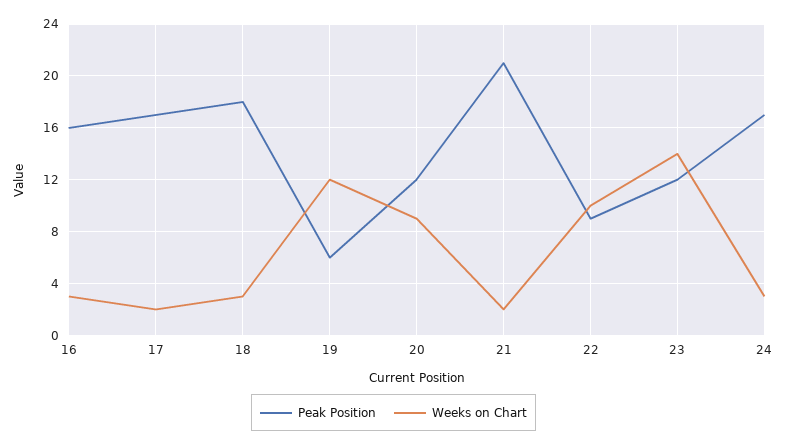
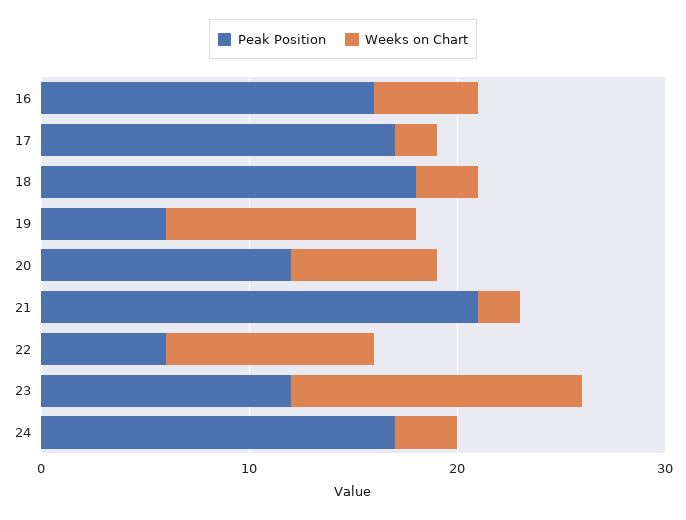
Weeks on Chart, 16: 3 -> 5
Weeks on Chart, 20: 9 -> 7
Peak Position, 22: 9 -> 6

